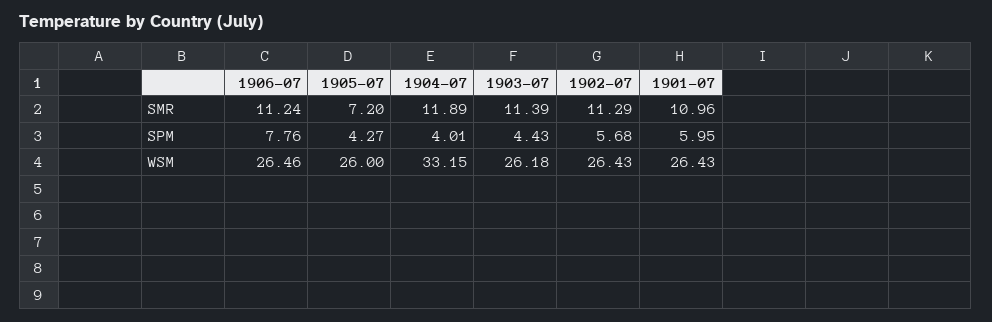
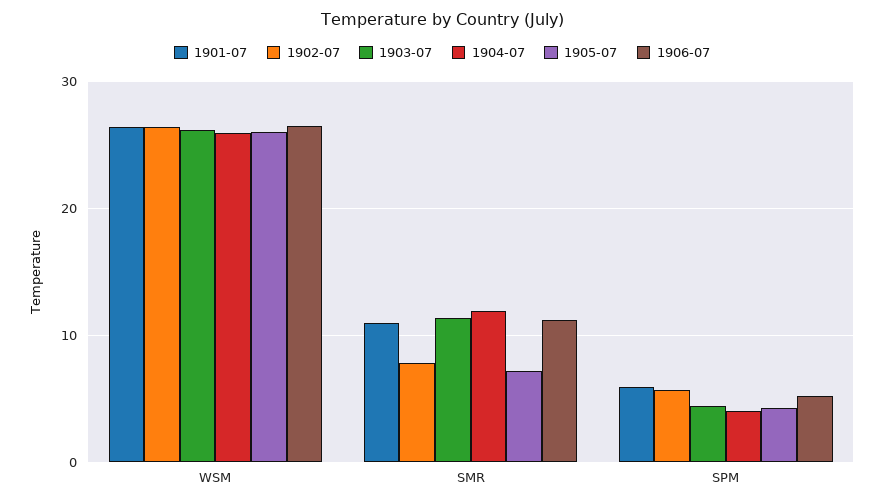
1902-07, SMR: 11.29 -> 8
1906-07, SPM: 7.76 -> 5
1904-07, WSM: 33.15 -> 26

